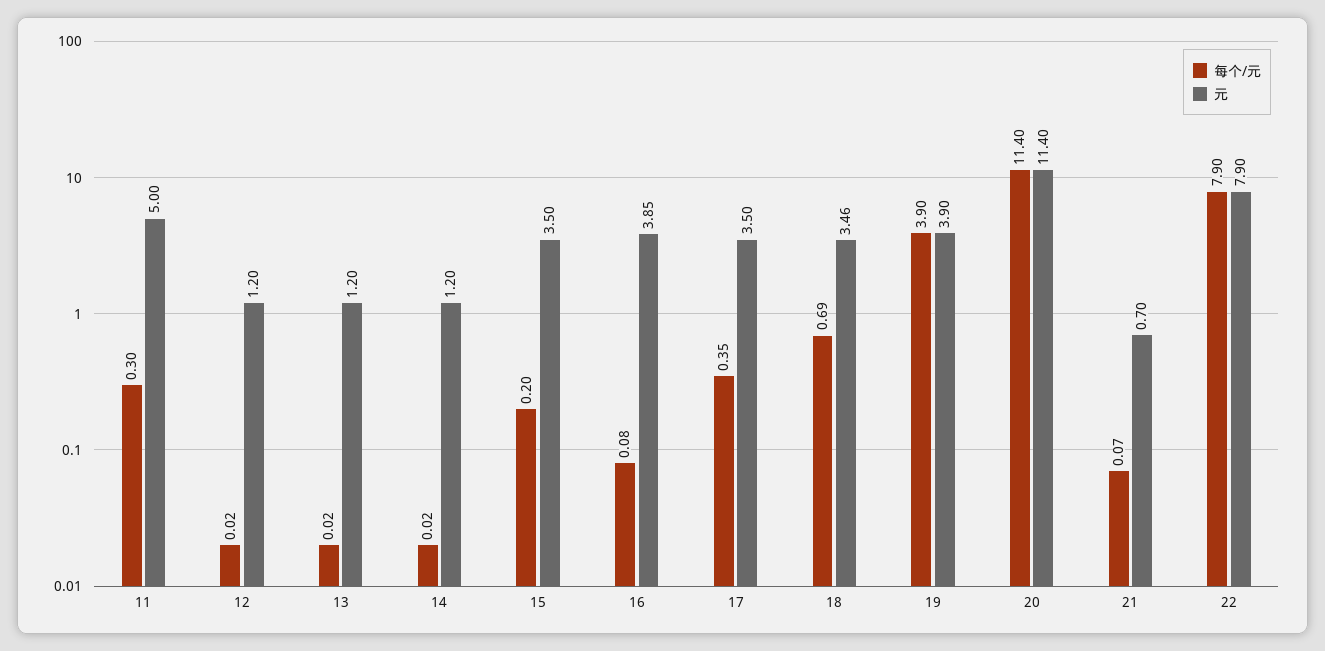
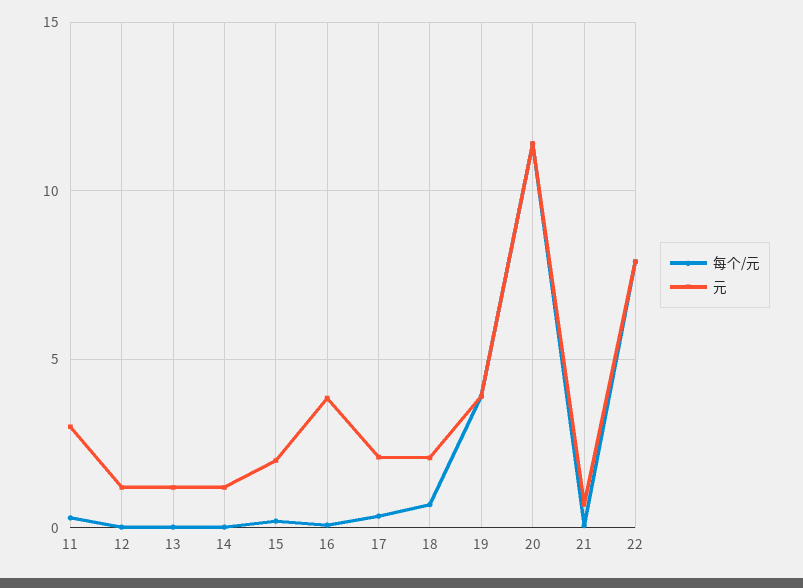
元, 11: 5 -> 3
元, 15: 3.5 -> 2
元, 17: 3.5 -> 2
元, 18: 3.46 -> 2

